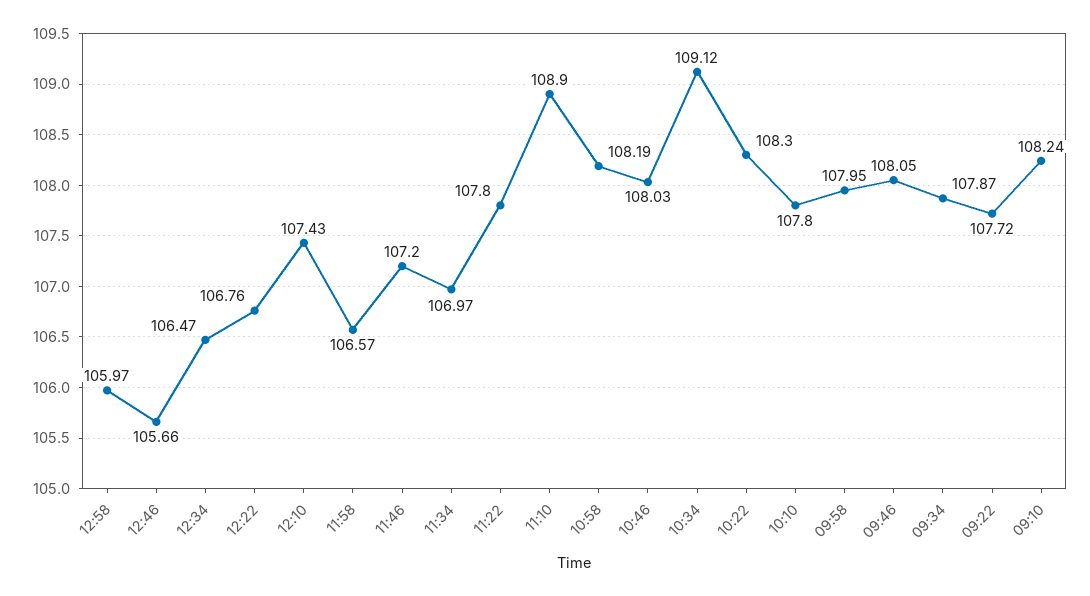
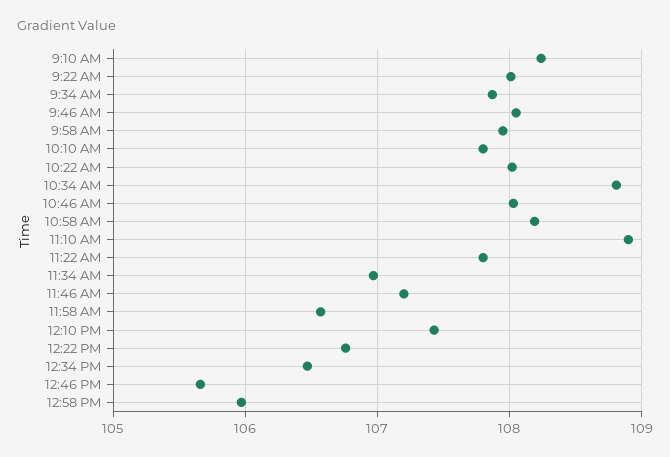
10:34: 109.12 -> 108.8
10:22: 108.3 -> 108
09:22: 107.72 -> 108

